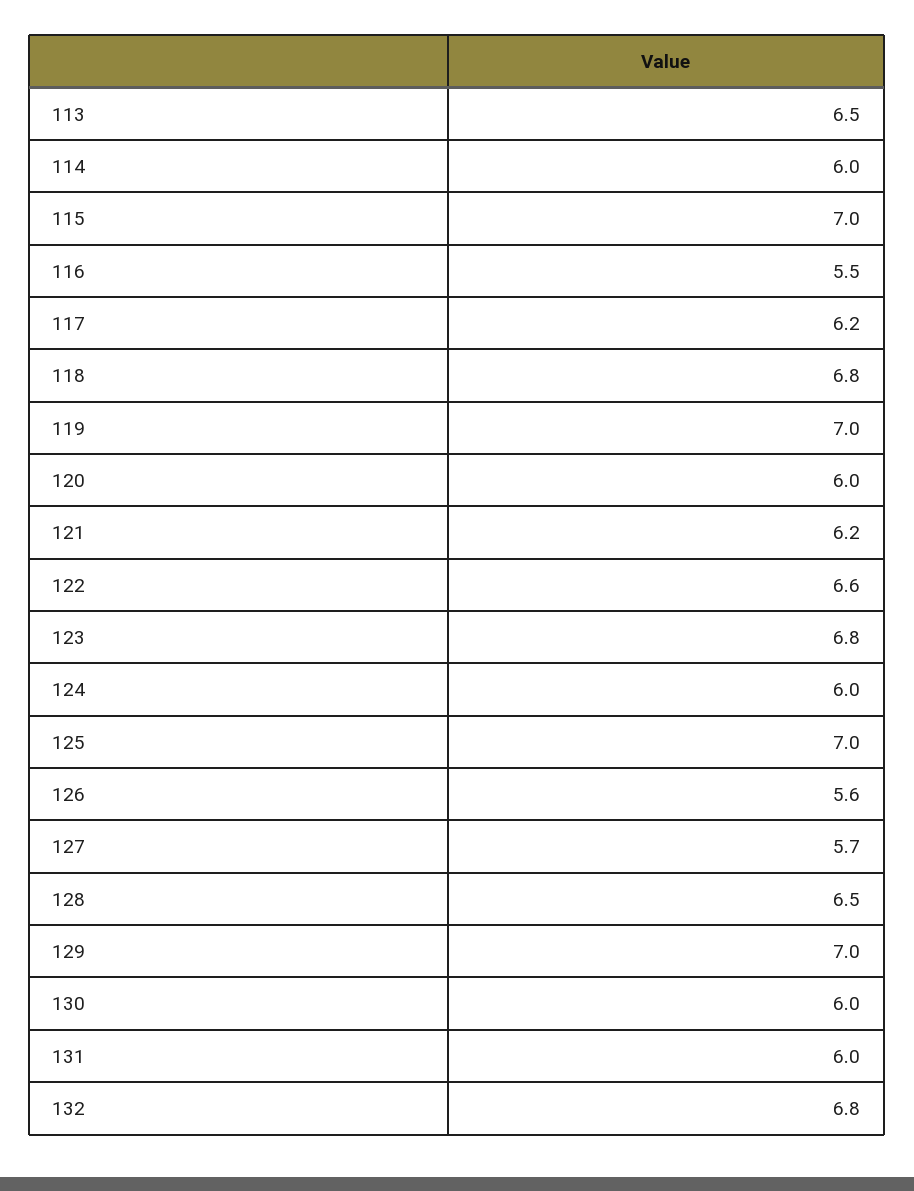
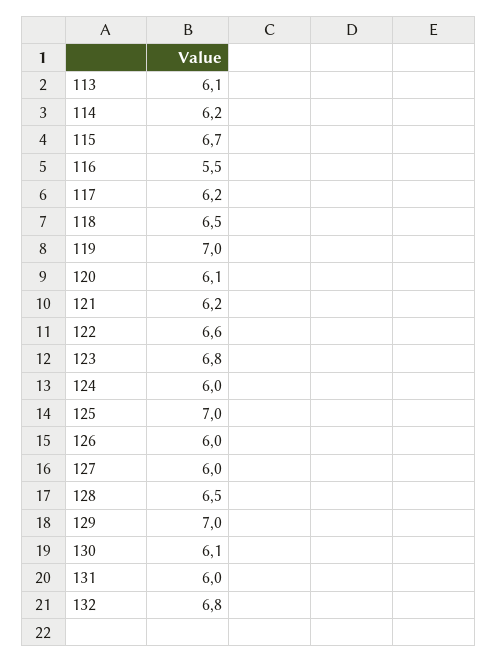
113: 6.5 -> 6.1
114: 6 -> 6.2
115: 7 -> 6.7
118: 6.8 -> 6.5
120: 6 -> 6.1
126: 5.6 -> 6
127: 5.7 -> 6
130: 6 -> 6.1

